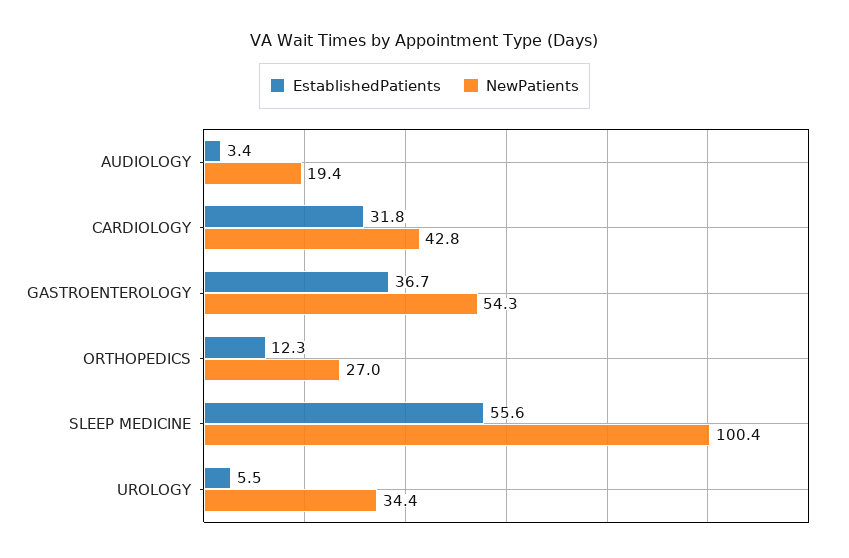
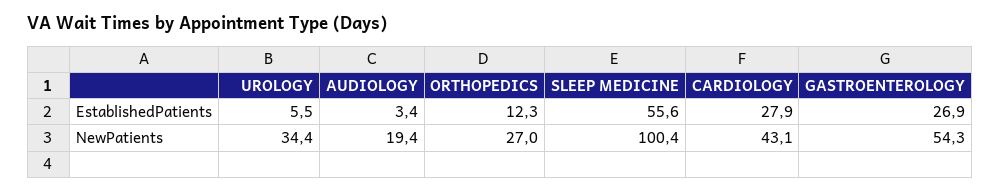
EstablishedPatients, CARDIOLOGY: 31.8 -> 27.9
NewPatients, CARDIOLOGY: 42.8 -> 43.1
EstablishedPatients, GASTROENTEROLOGY: 36.7 -> 26.9

